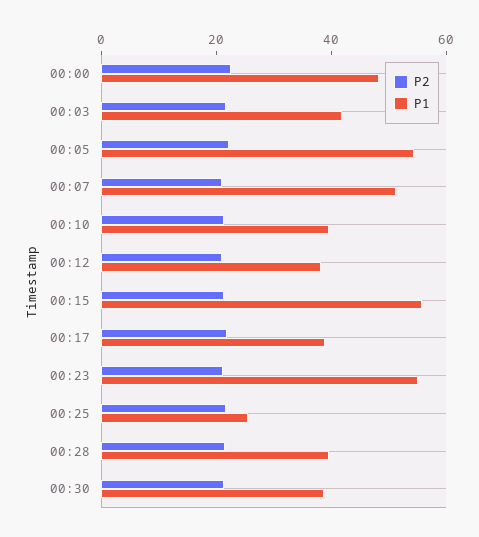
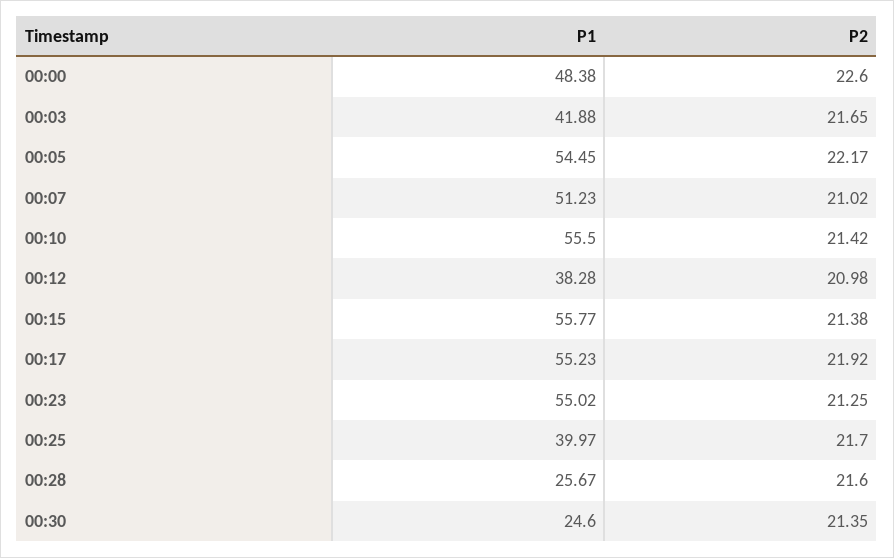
P1, 00:10: 40 -> 55.5
P1, 00:17: 40 -> 55.23
P1, 00:25: 25 -> 39.97
P1, 00:28: 40 -> 25.67
P1, 00:30: 40 -> 24.6

